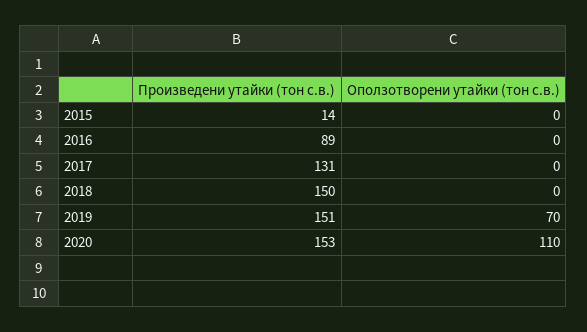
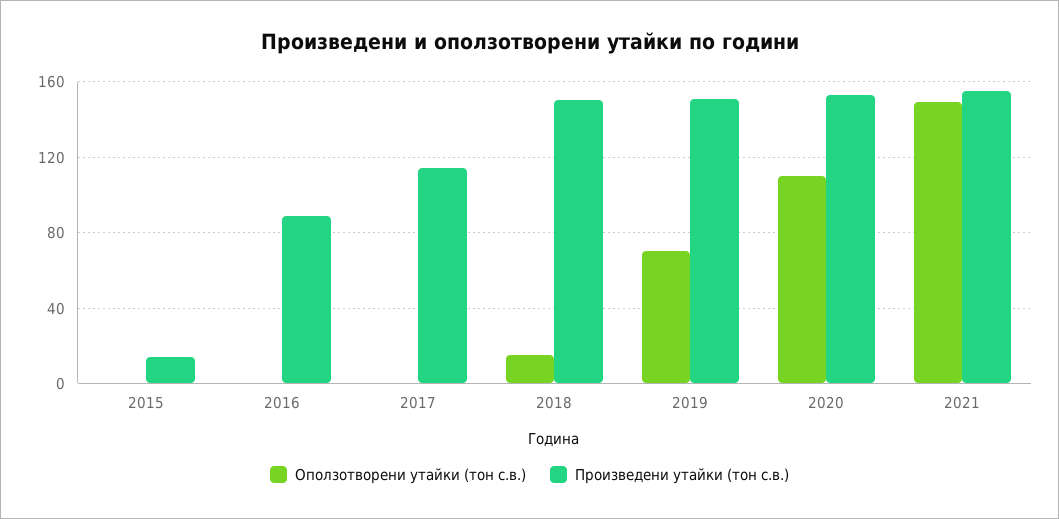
Произведени утайки (тон с.в.), 2017: 131 -> 115
Оползотворени утайки (тон с.в.), 2018: 0 -> 15
Оползотворени утайки (тон с.в.), 2021: none -> 150
Произведени утайки (тон с.в.), 2021: none -> 155

